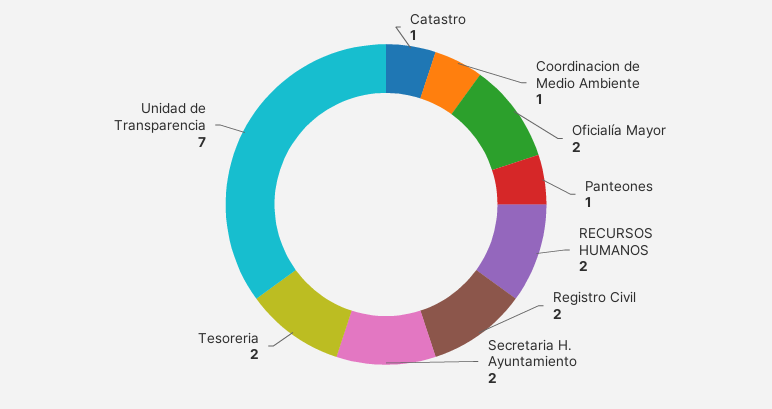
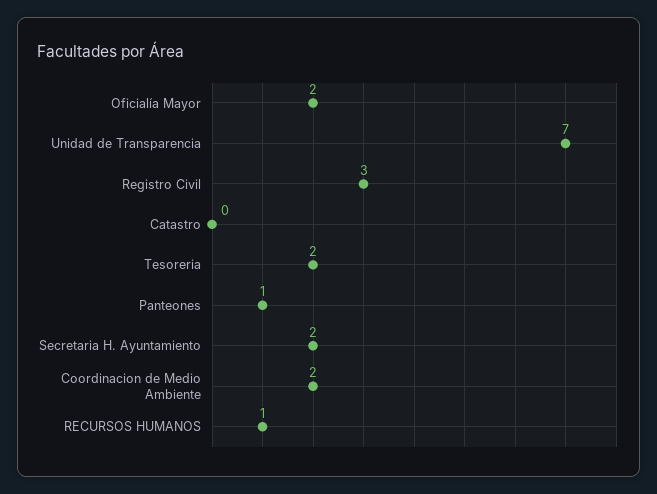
Catastro: 1 -> 0
Coordinacion de Medio Ambiente: 1 -> 2
RECURSOS HUMANOS: 2 -> 1
Registro Civil: 2 -> 3

